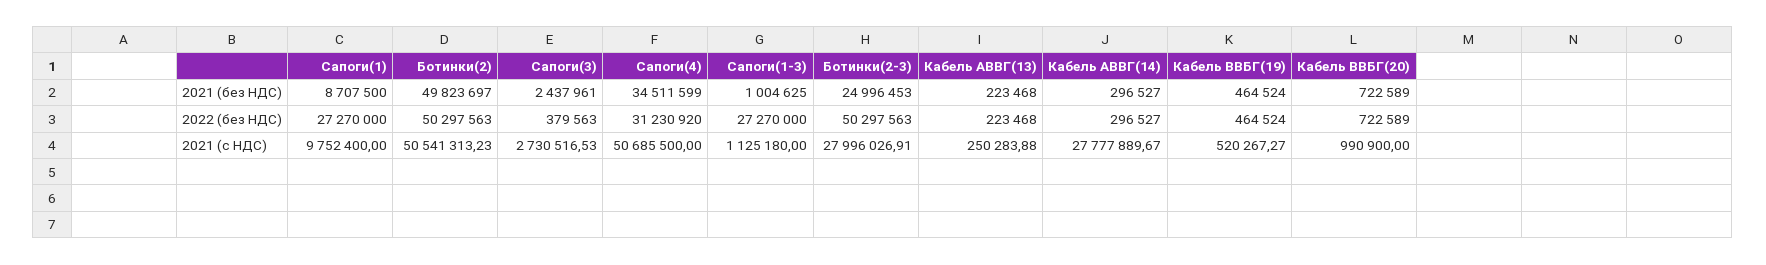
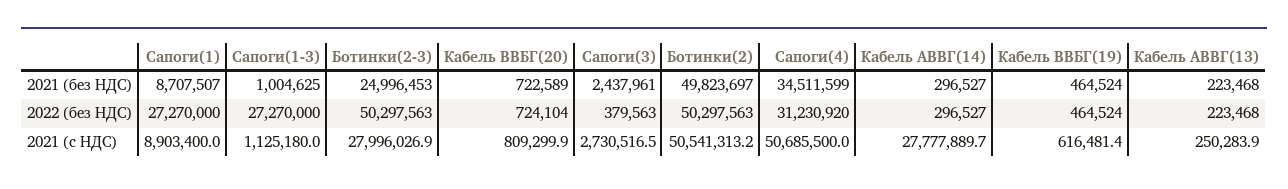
Сапоги(1), 2021 (без НДС): 8707500 -> 8707507
Кабель ВВБГ(20), 2022 (без НДС): 722589 -> 724104
Сапоги(1), 2021 (с НДС): 9752400 -> 8903400
Кабель ВВБГ(19), 2021 (с НДС): 520267.27 -> 616481.4
Кабель ВВБГ(20), 2021 (с НДС): 990900 -> 809299.9

